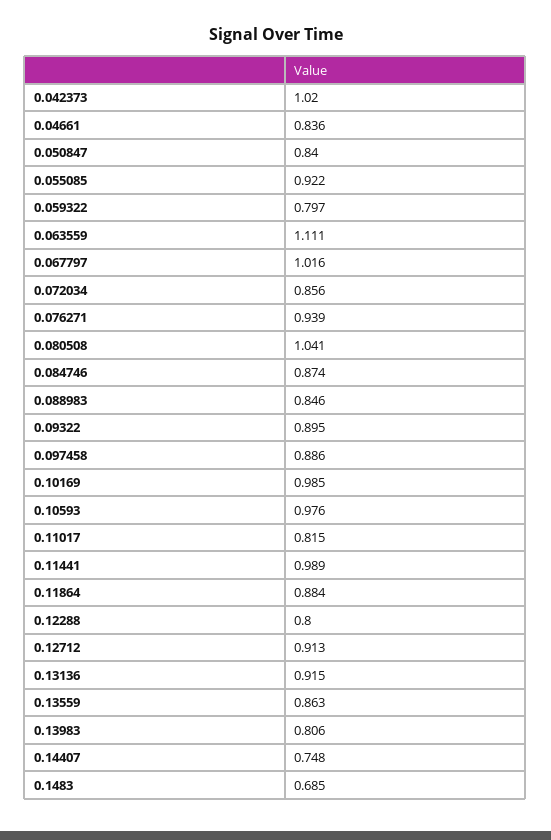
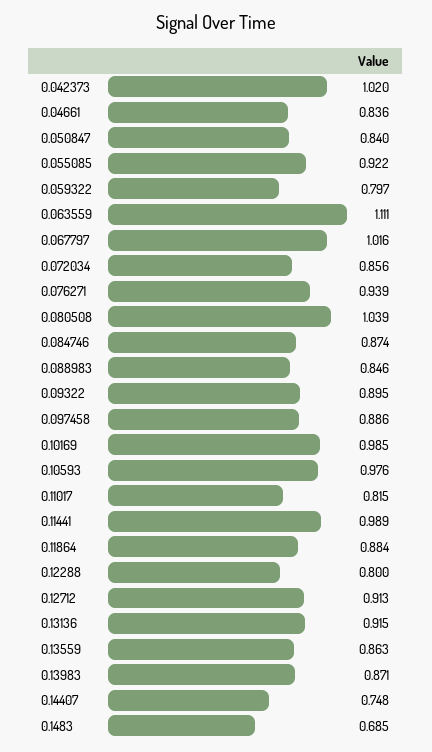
0.080508: 1.041 -> 1.039
0.13983: 0.806 -> 0.871

